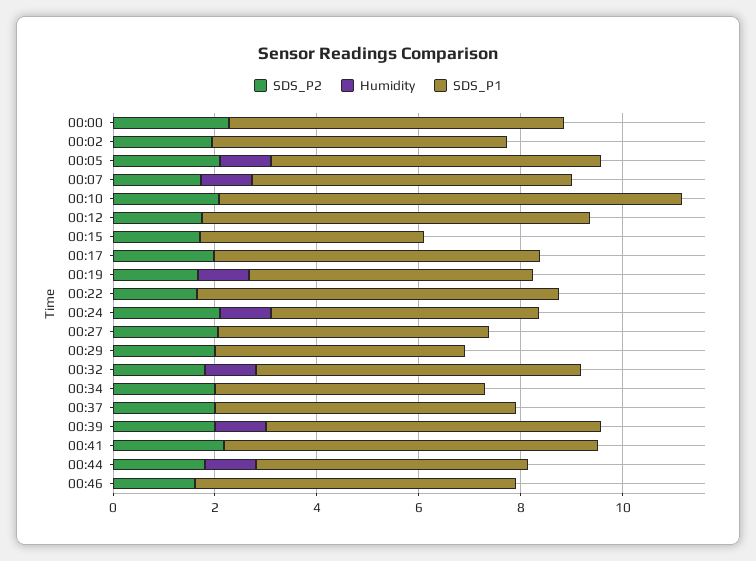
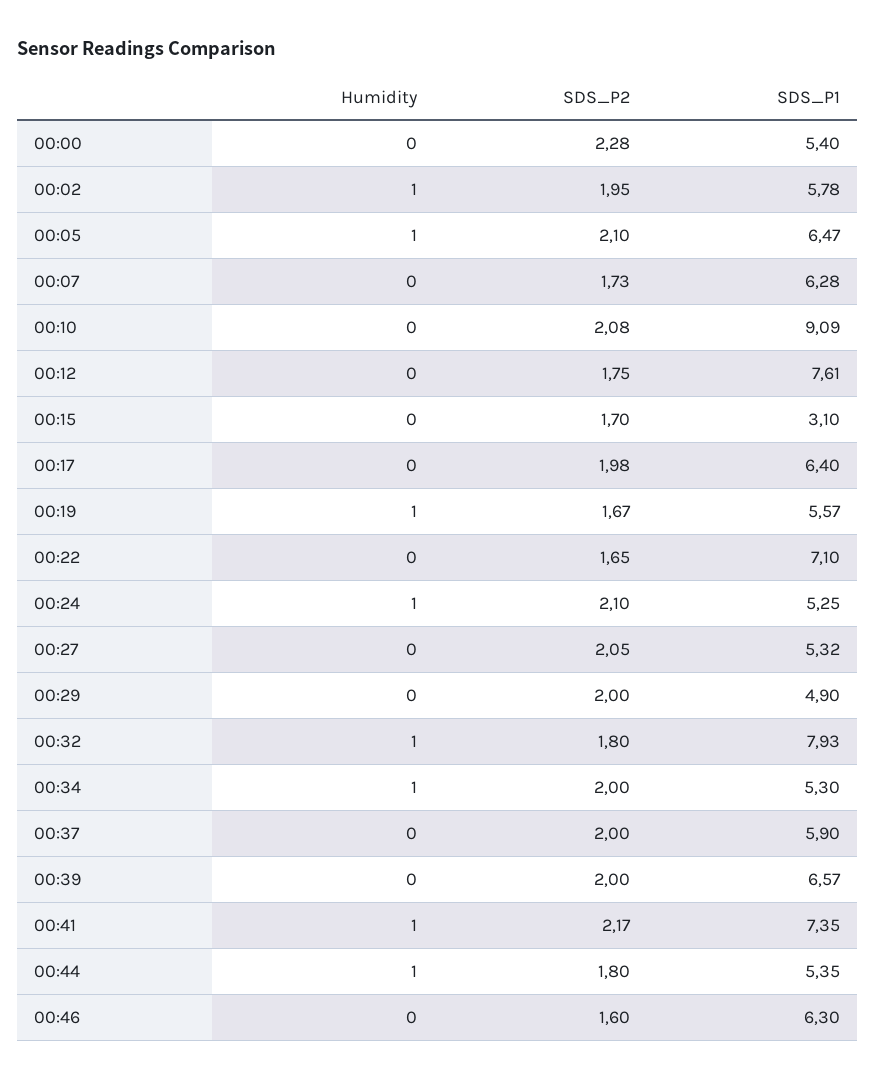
SDS_P1, 00:00: 6.5 -> 5.4
Humidity, 00:02: 0 -> 1
Humidity, 00:07: 1 -> 0
SDS_P1, 00:15: 4.5 -> 3.1
SDS_P1, 00:32: 6.5 -> 7.93
Humidity, 00:34: 0 -> 1
Humidity, 00:39: 1 -> 0
Humidity, 00:41: 0 -> 1

